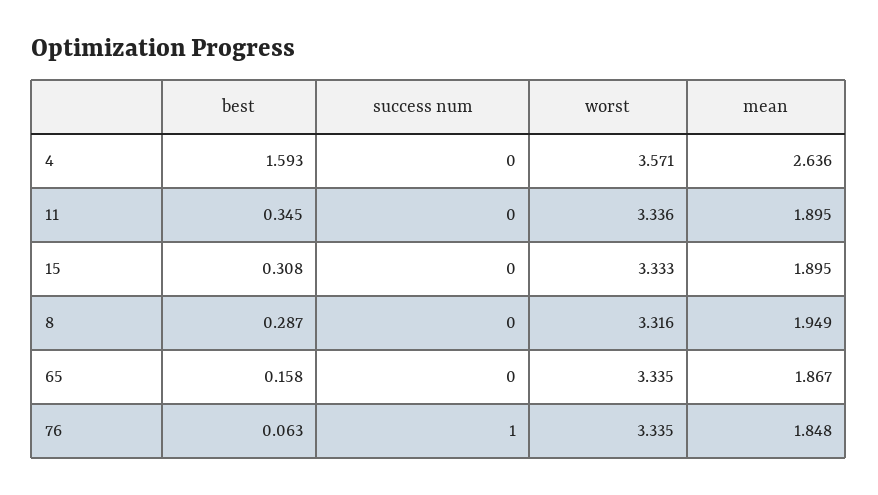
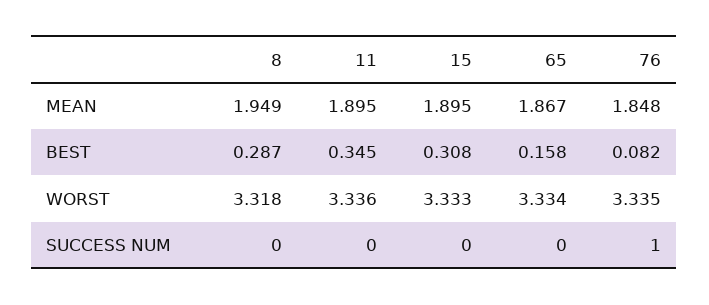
best, 4: 1.593 -> none
success num, 4: 0 -> none
worst, 4: 3.571 -> none
mean, 4: 2.636 -> none
worst, 8: 3.316 -> 3.318
worst, 65: 3.335 -> 3.334
best, 76: 0.063 -> 0.082

